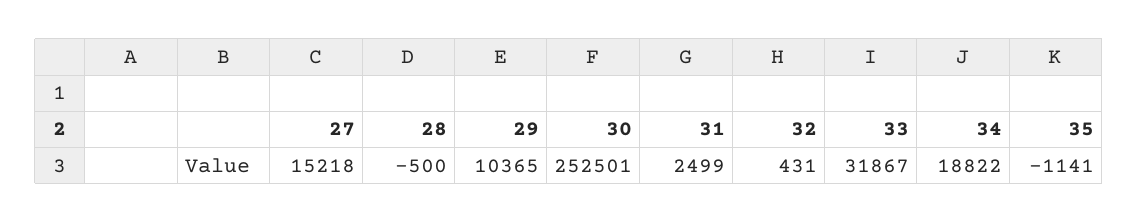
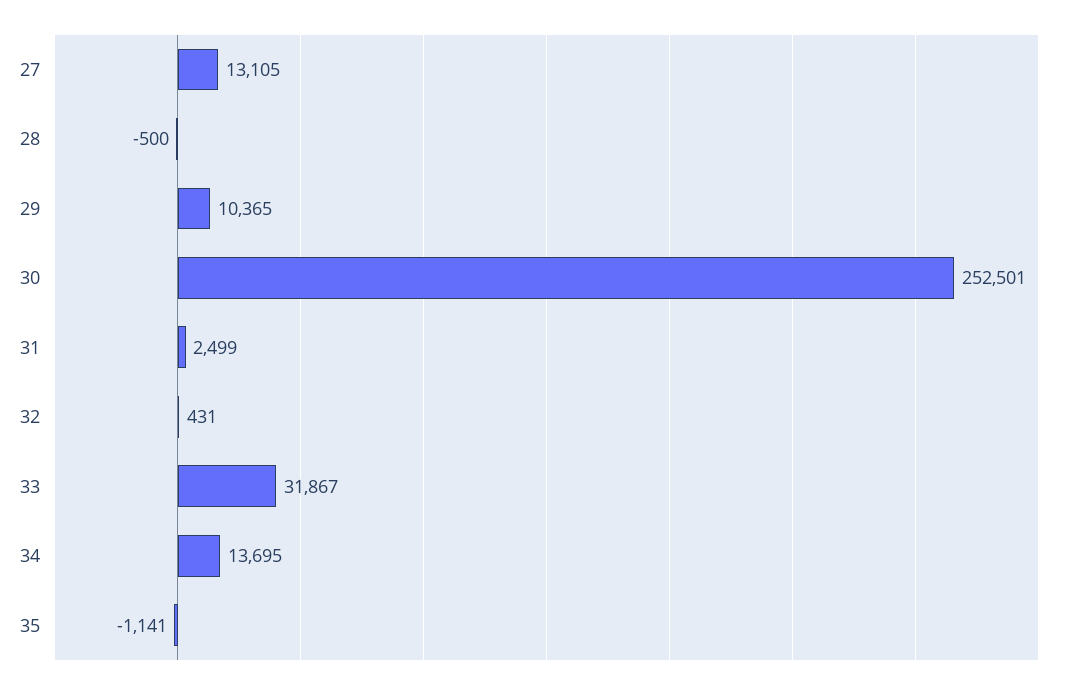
27: 15218 -> 13105
34: 18822 -> 13695

